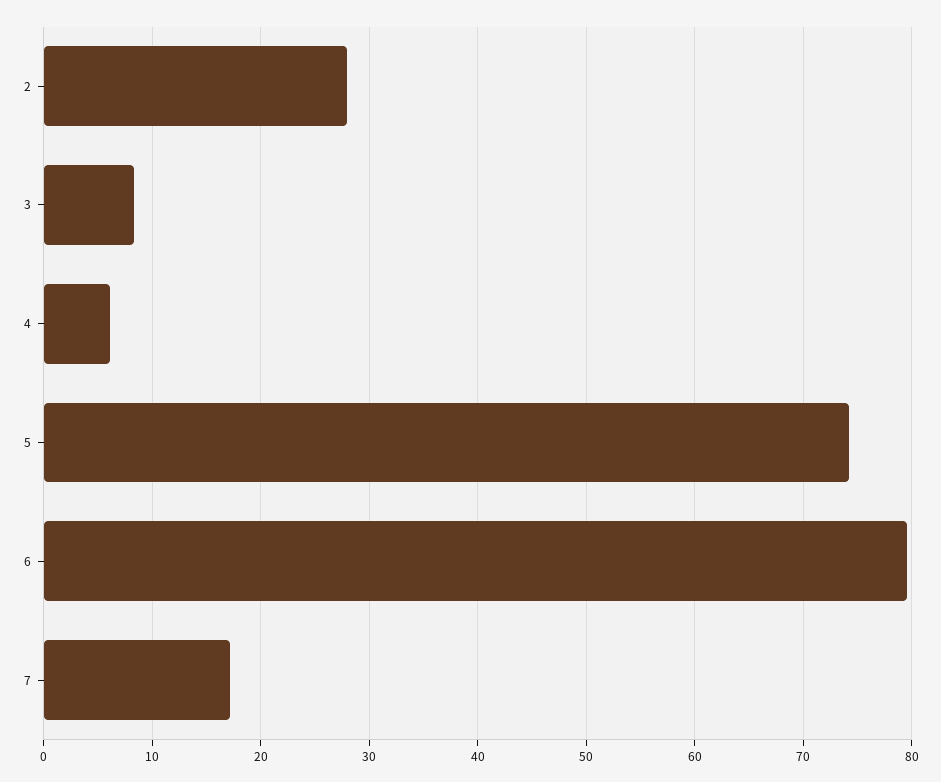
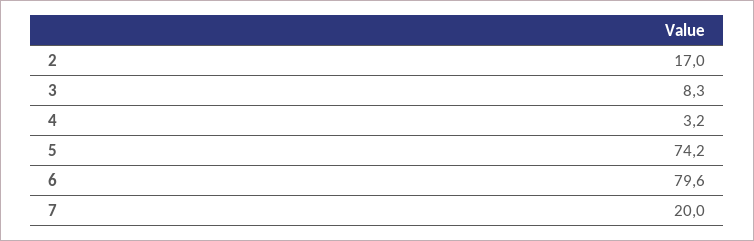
2: 28 -> 17
4: 6 -> 3.2
7: 17 -> 20

